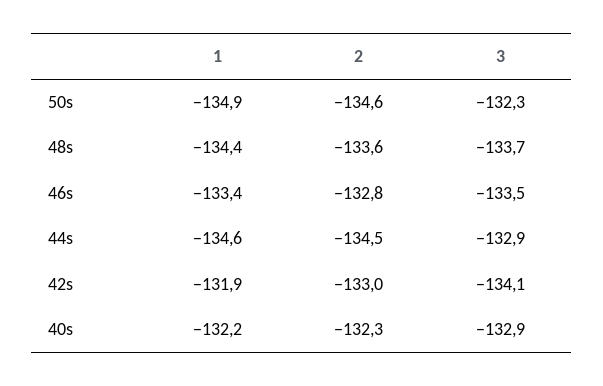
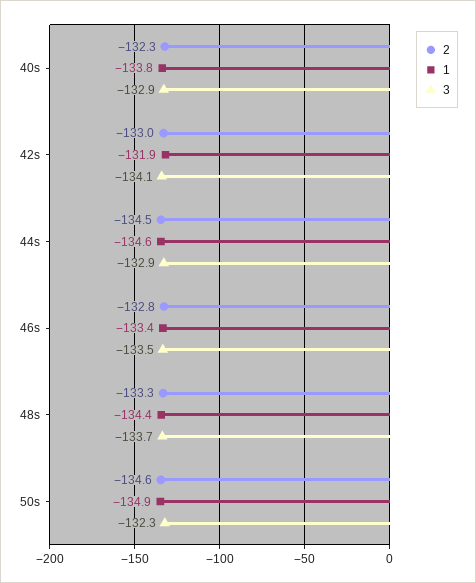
2, 48s: -133.6 -> -133.3
1, 40s: -132.2 -> -133.8

